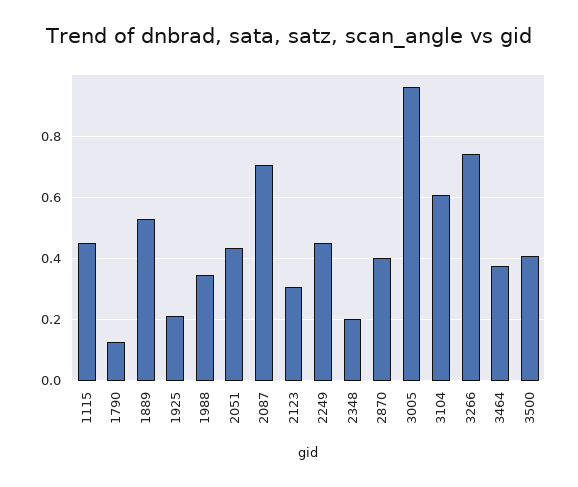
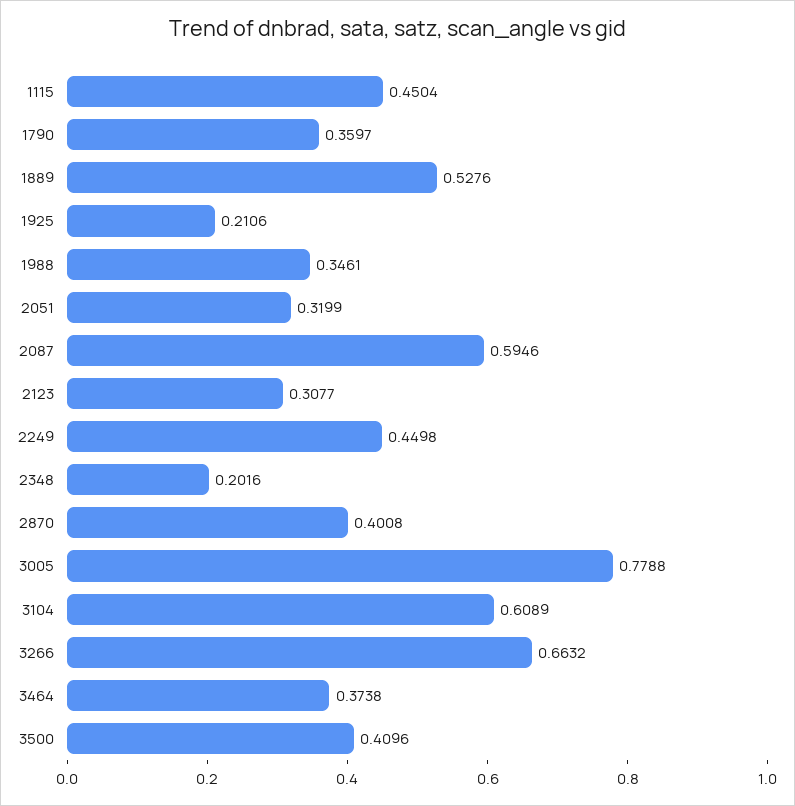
1790: 0.12 -> 0.3597
2051: 0.44 -> 0.3199
2087: 0.7 -> 0.5946
3005: 0.96 -> 0.7788
3266: 0.74 -> 0.6632

